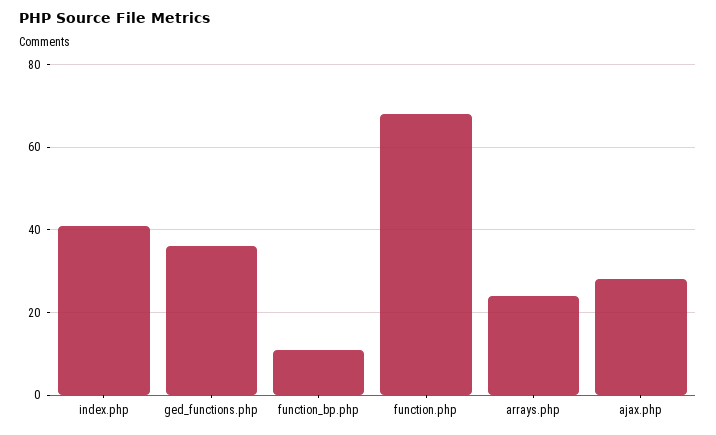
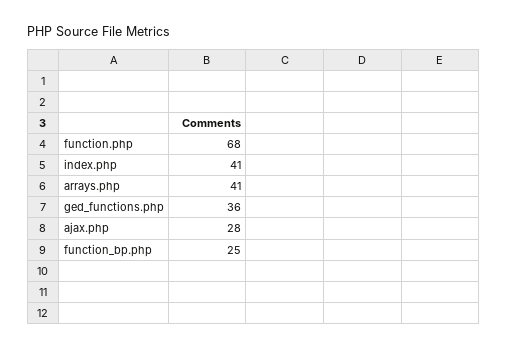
function_bp.php: 10 -> 25
arrays.php: 25 -> 41

